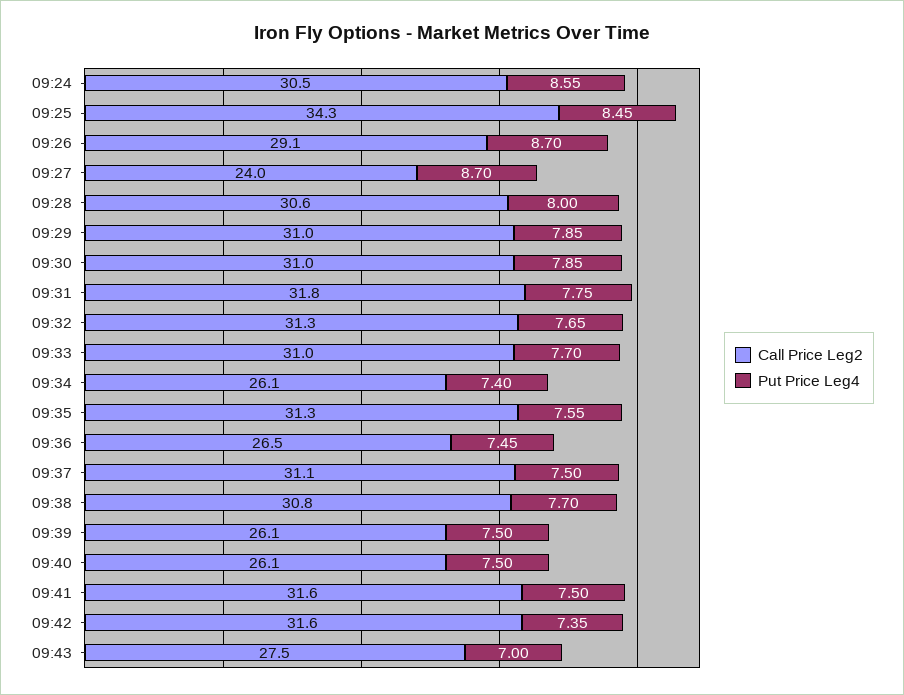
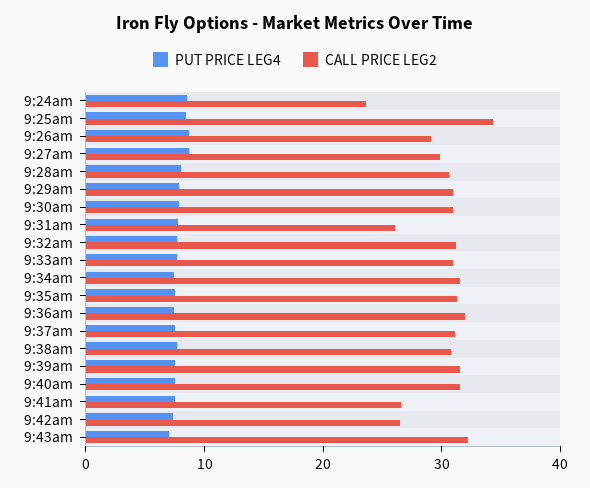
Call Price Leg2, 09:24: 30.5 -> 24
Call Price Leg2, 09:27: 24 -> 30
Call Price Leg2, 09:31: 31.8 -> 26
Call Price Leg2, 09:34: 26.1 -> 32
Call Price Leg2, 09:36: 26.5 -> 32
Call Price Leg2, 09:39: 26.1 -> 32
Call Price Leg2, 09:40: 26.1 -> 32
Call Price Leg2, 09:41: 31.6 -> 26
Call Price Leg2, 09:42: 31.6 -> 26
Call Price Leg2, 09:43: 27.5 -> 32

